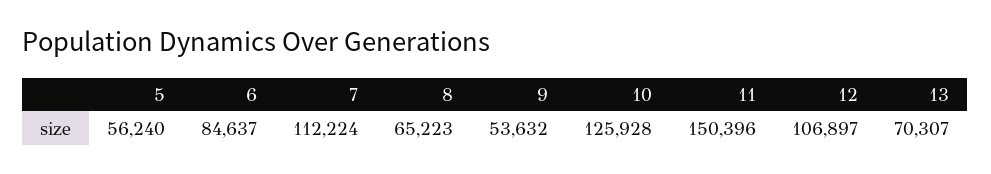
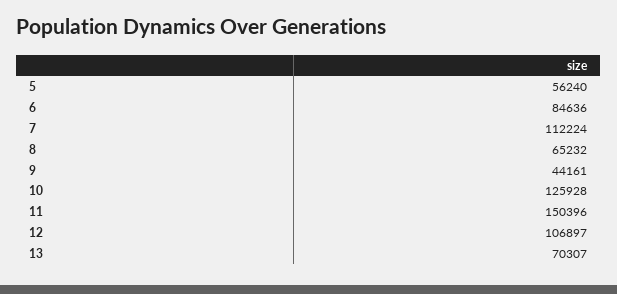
6: 84637 -> 84636
8: 65223 -> 65232
9: 53632 -> 44161

